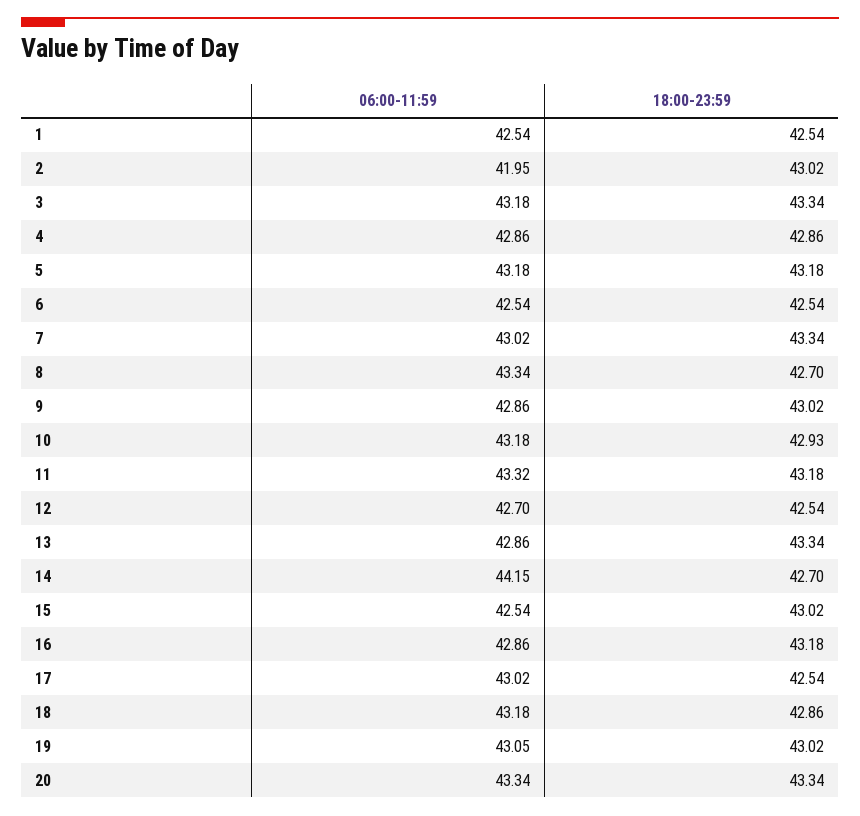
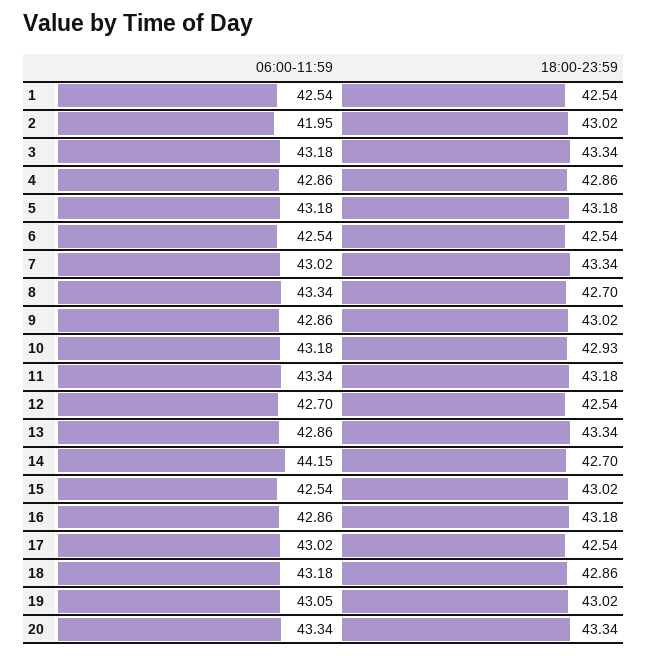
06:00-11:59, 11: 43.32 -> 43.34

